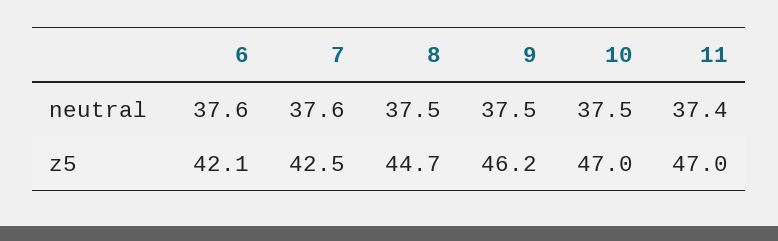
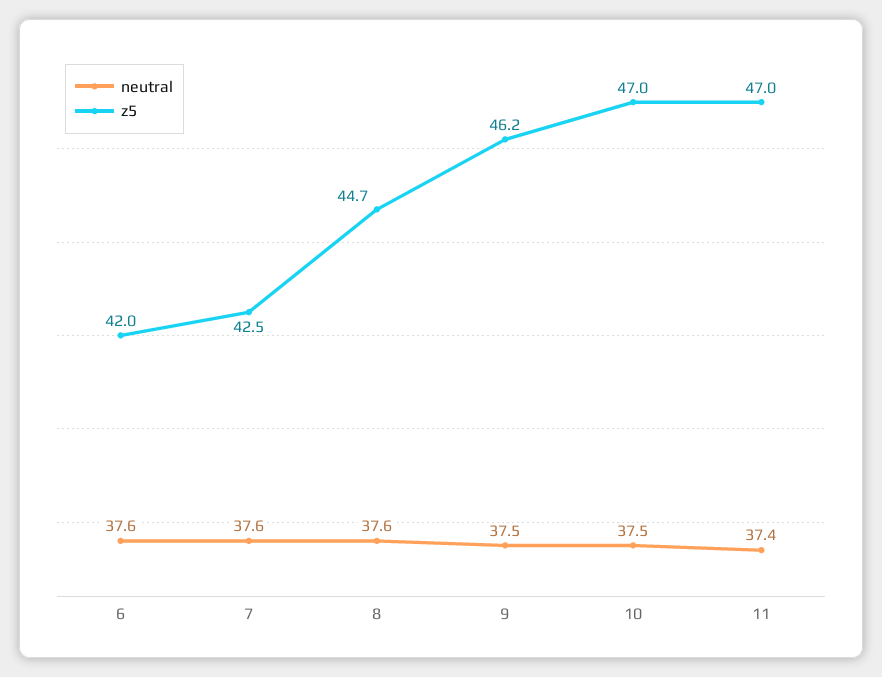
neutral, 8: 37.5 -> 37.6
z5, 6: 42.1 -> 42

